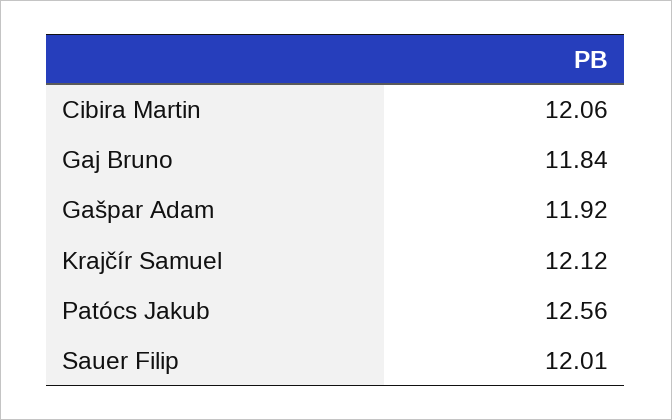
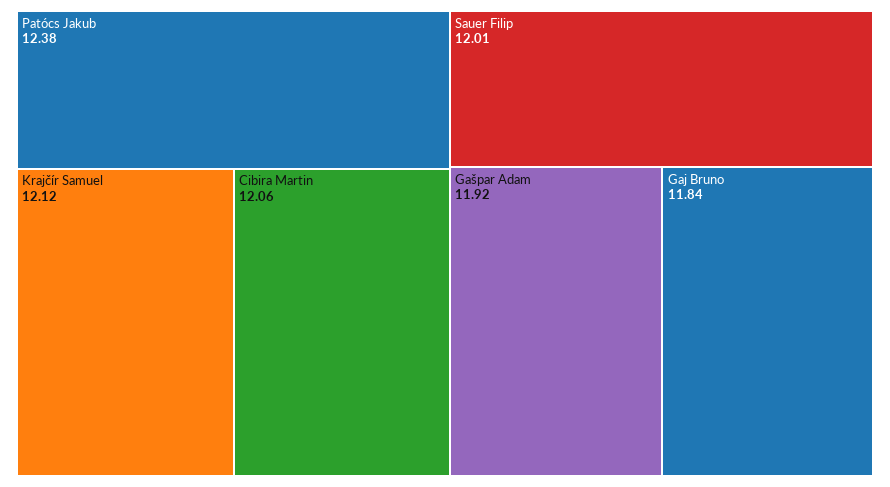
Patócs Jakub: 12.56 -> 12.38

